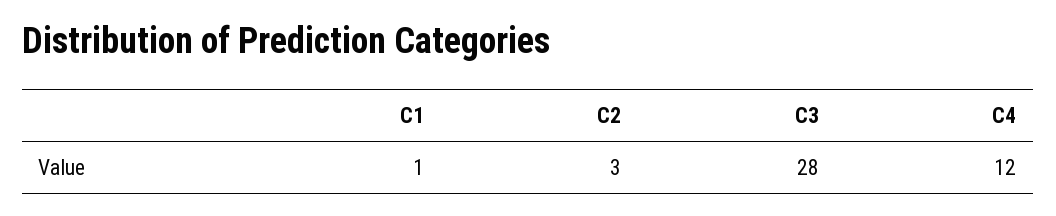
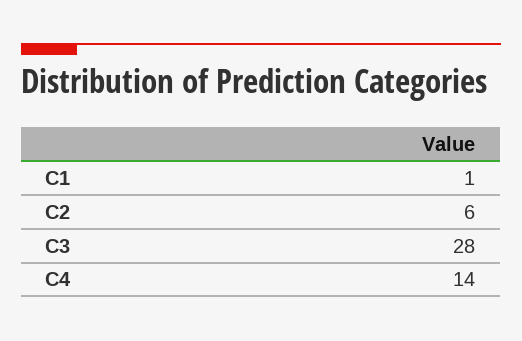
C2: 3 -> 6
C4: 12 -> 14

